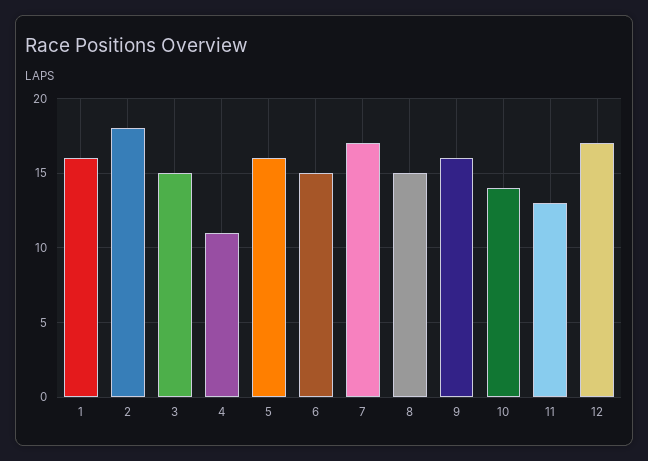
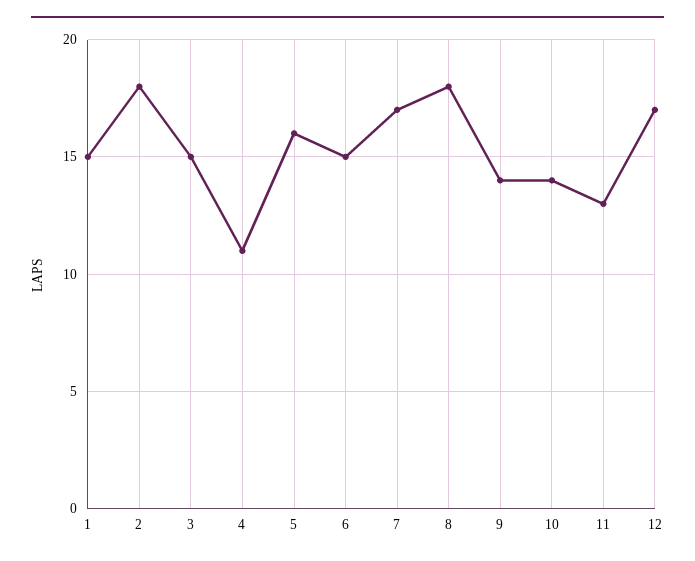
1: 16 -> 15
8: 15 -> 18
9: 16 -> 14

